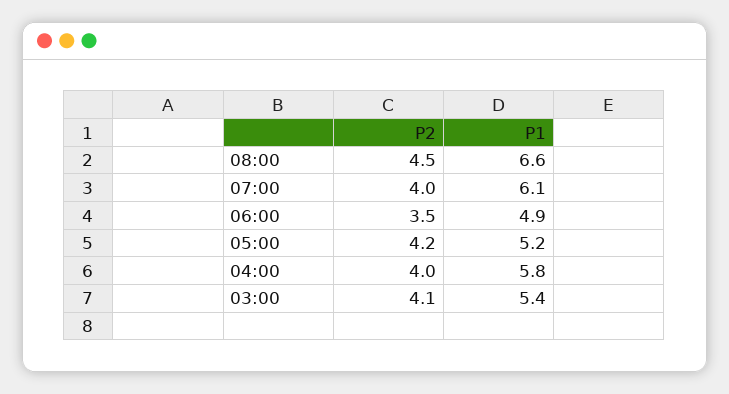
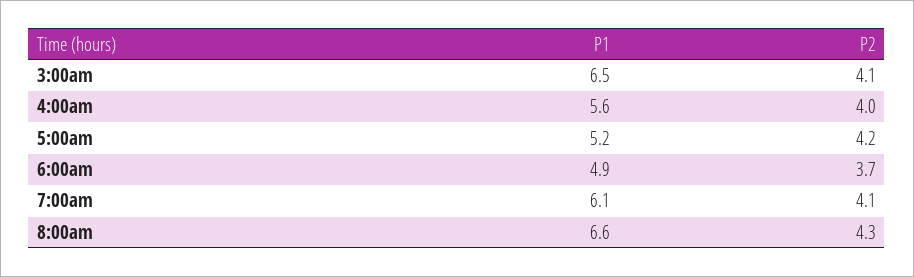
P2, 08:00: 4.5 -> 4.3
P2, 07:00: 4 -> 4.1
P2, 06:00: 3.5 -> 3.7
P1, 04:00: 5.8 -> 5.6
P1, 03:00: 5.4 -> 6.5

